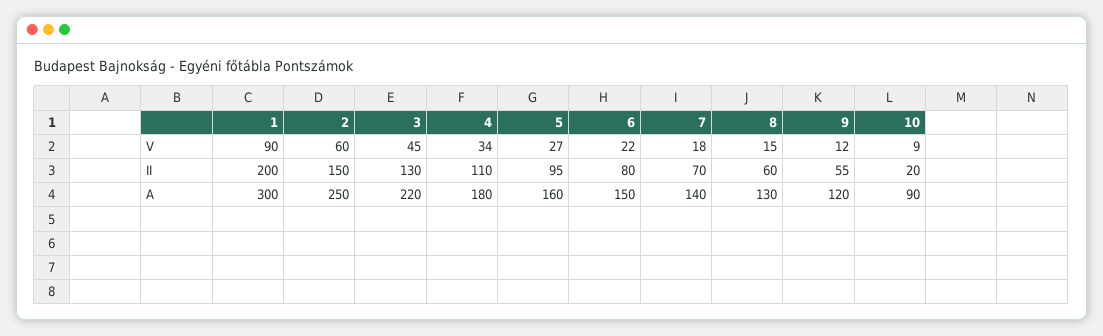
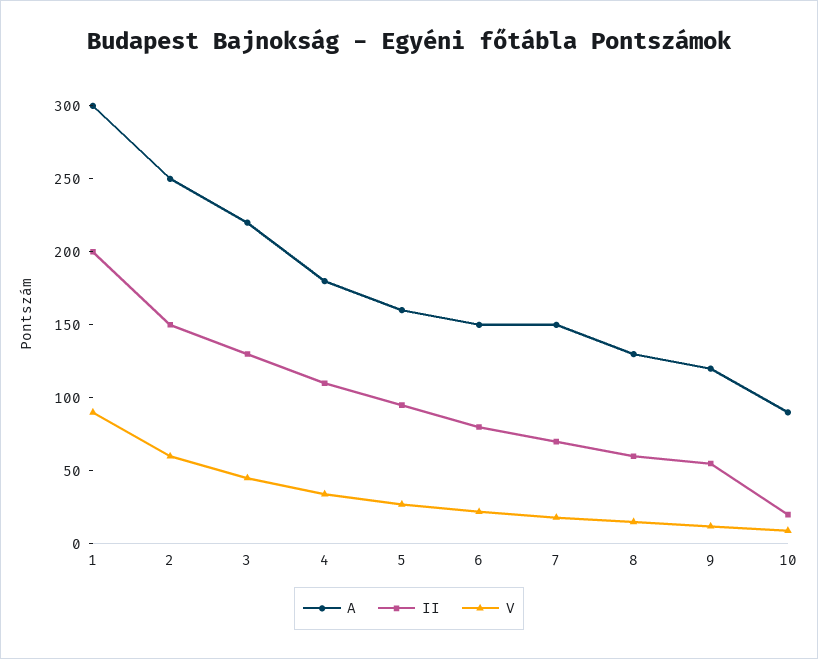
A, 7: 140 -> 150

